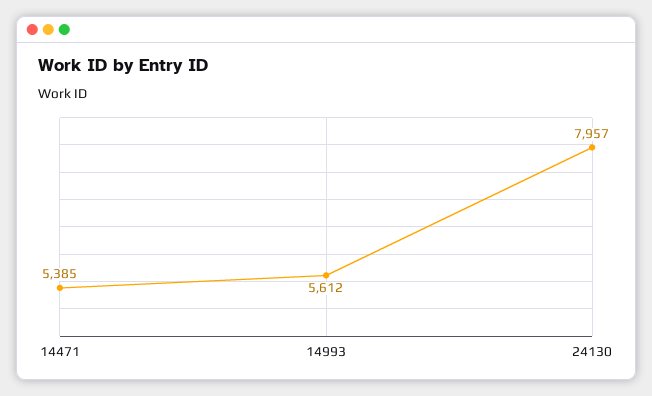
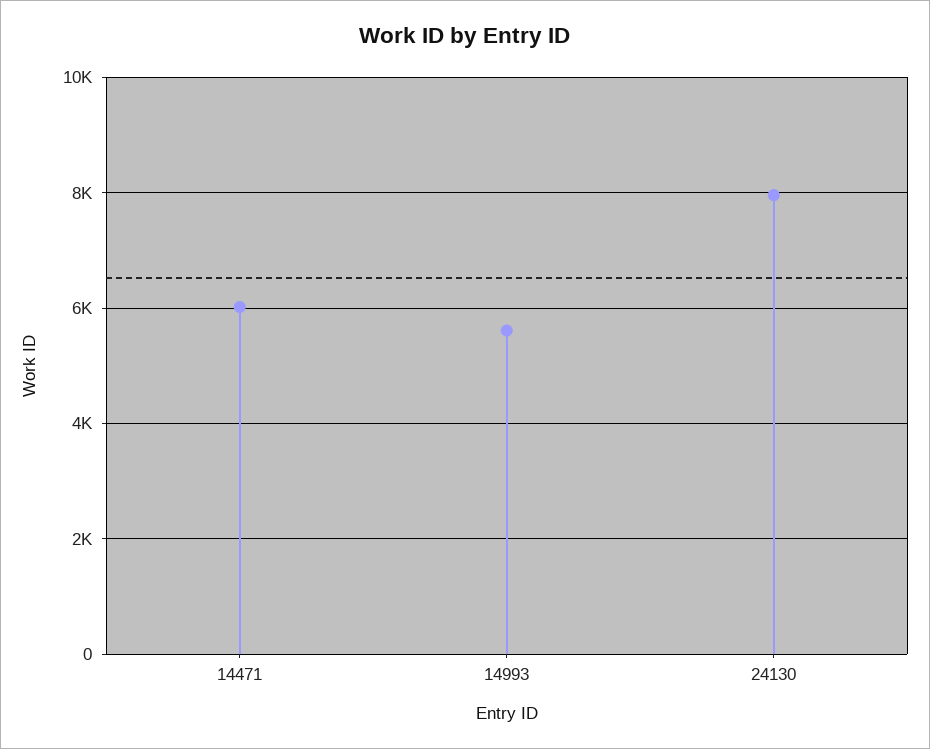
14471: 5385 -> 6000

